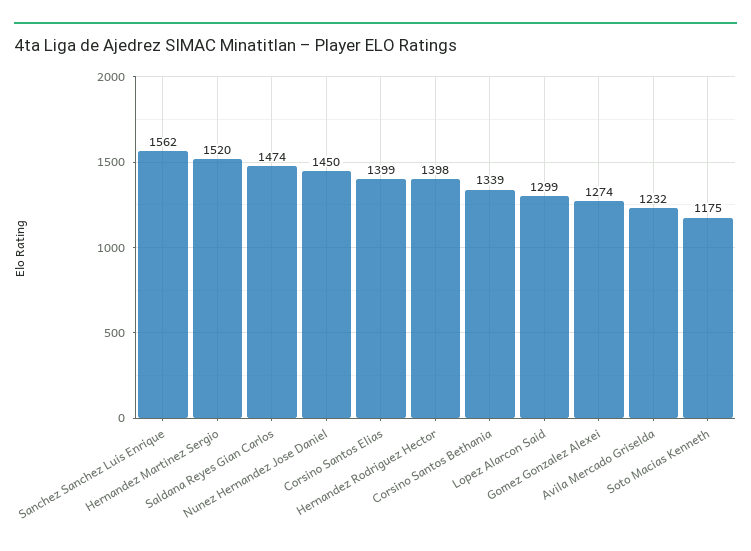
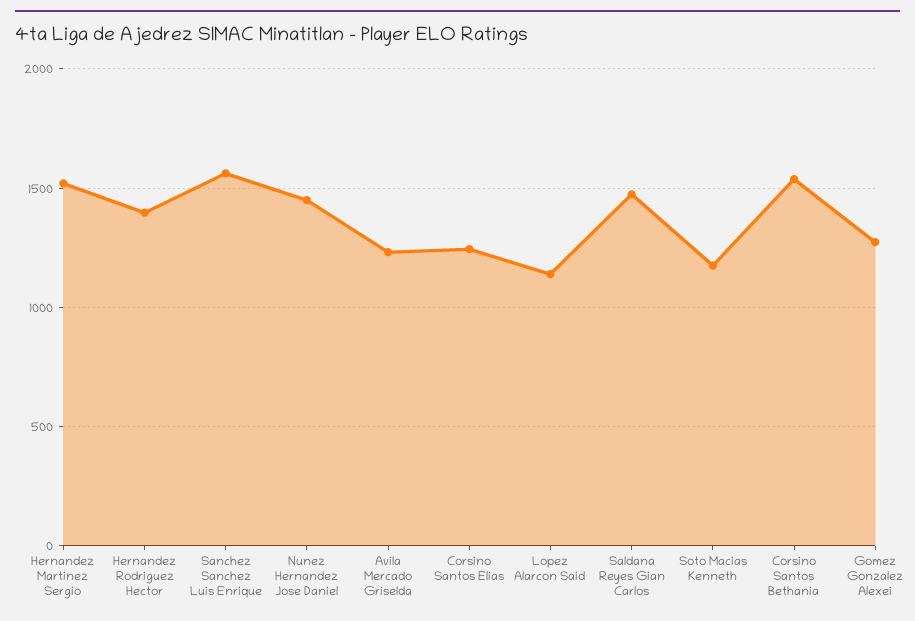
Corsino Santos Elias: 1399 -> 1250
Corsino Santos Bethania: 1339 -> 1550
Lopez Alarcon Said: 1299 -> 1150

